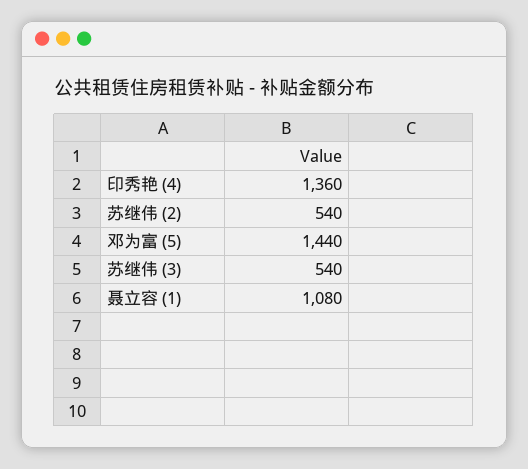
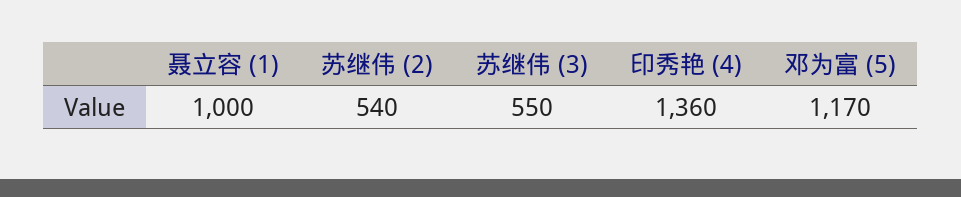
邓为富 (5): 1440 -> 1170
苏继伟 (3): 540 -> 550
聂立容 (1): 1080 -> 1000

